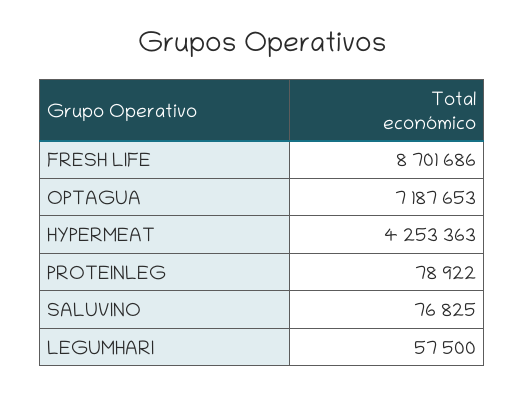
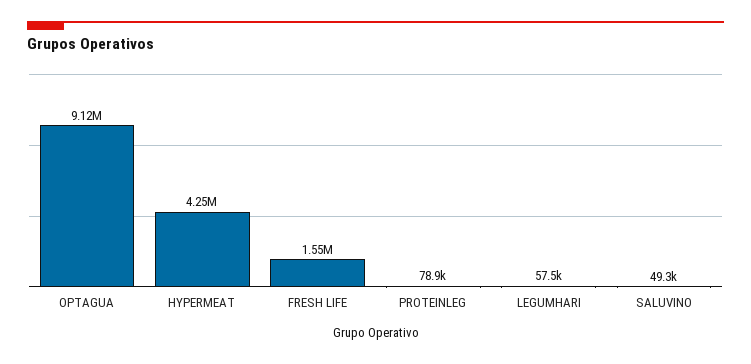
FRESH LIFE: 8701686 -> 1550000
OPTAGUA: 7187653 -> 9120000
SALUVINO: 76825 -> 49300

